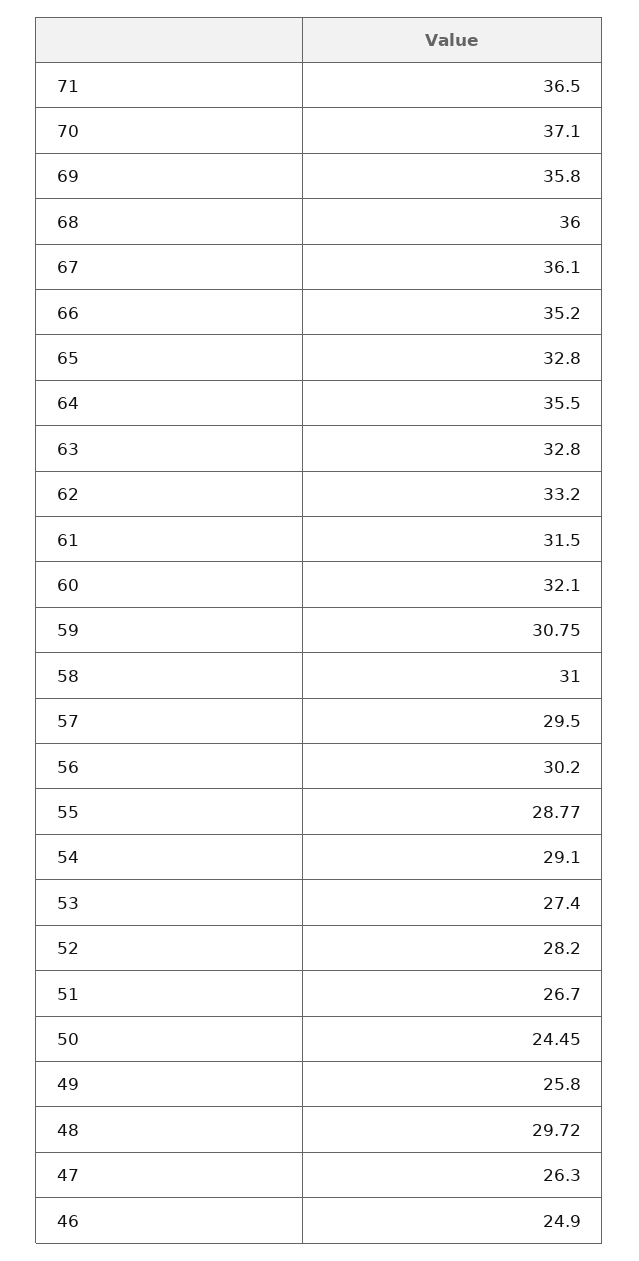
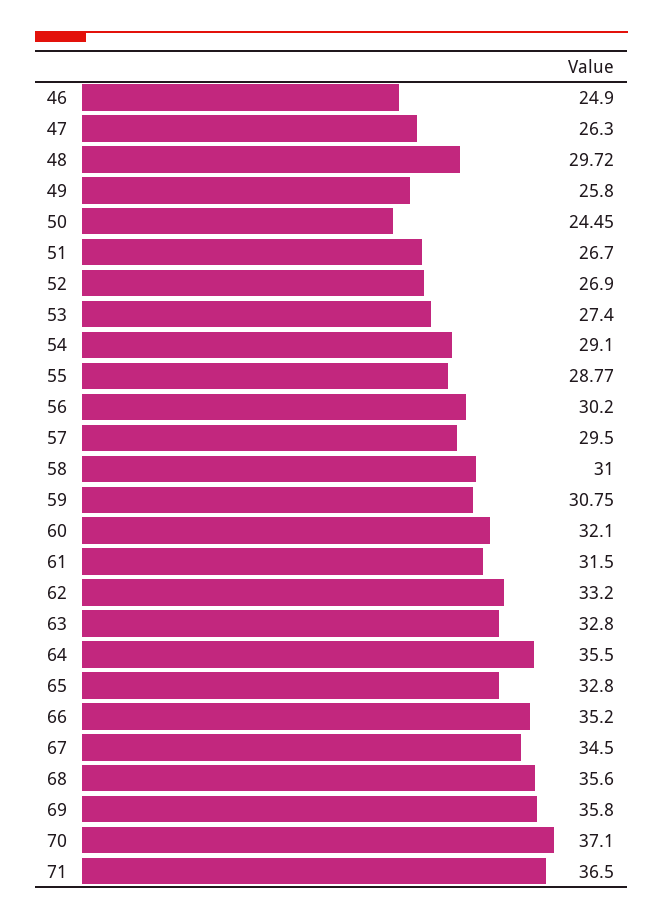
68: 36 -> 35.6
67: 36.1 -> 34.5
52: 28.2 -> 26.9

